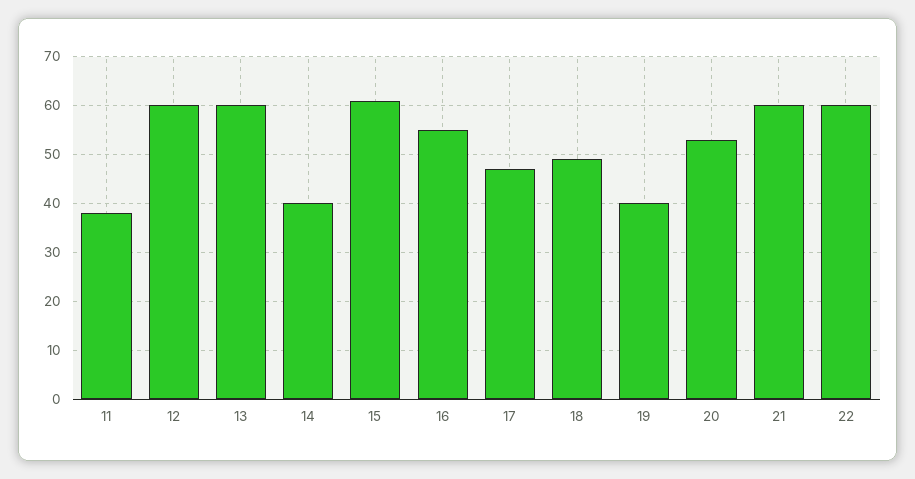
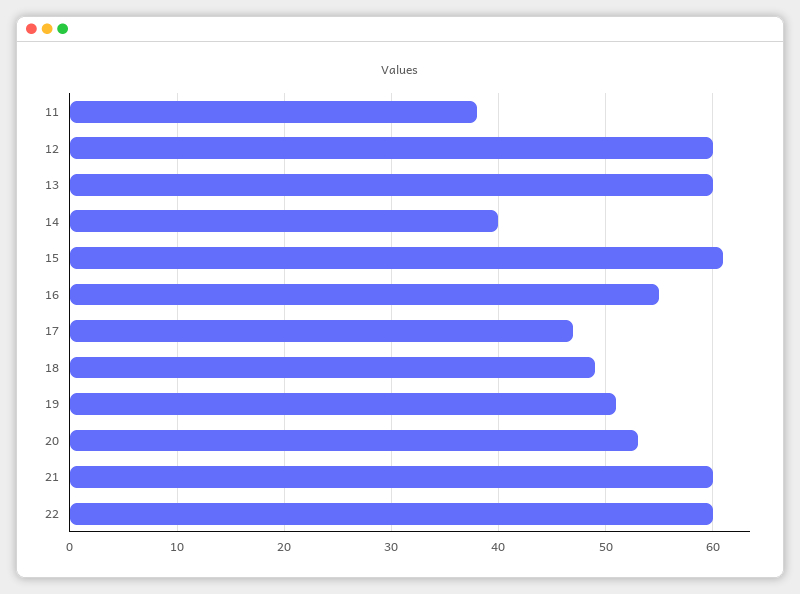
19: 40 -> 51

